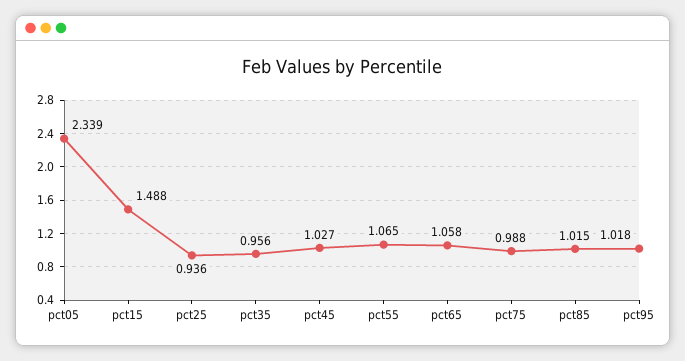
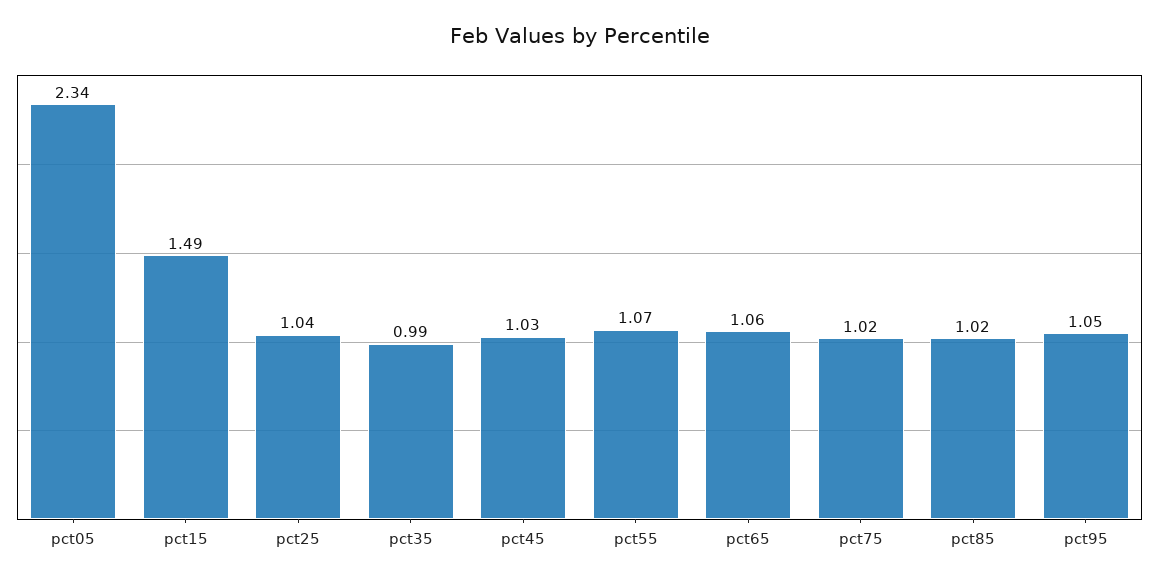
pct25: 0.936 -> 1.04
pct35: 0.956 -> 0.99
pct75: 0.988 -> 1.02
pct95: 1.018 -> 1.05

